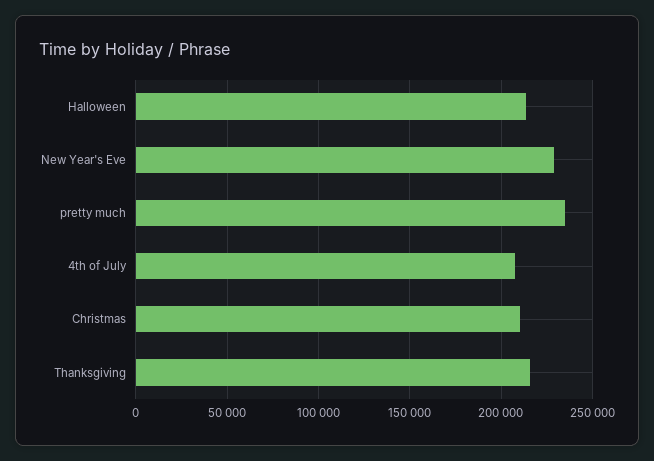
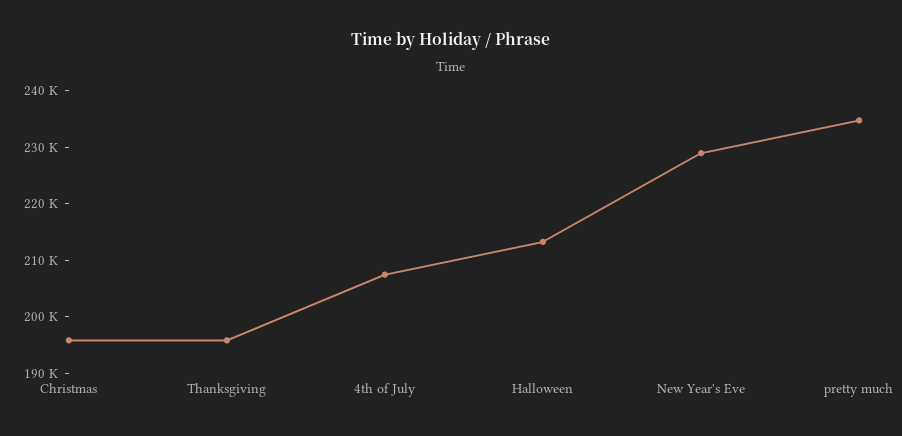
Christmas: 210000 -> 196000
Thanksgiving: 215000 -> 196000

